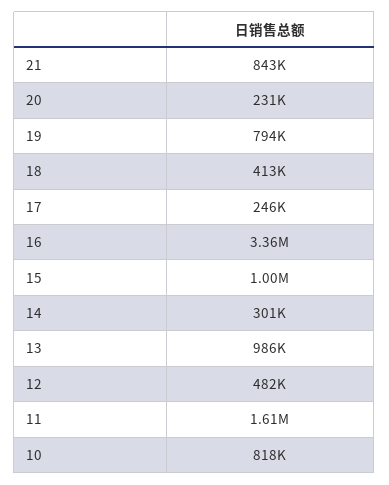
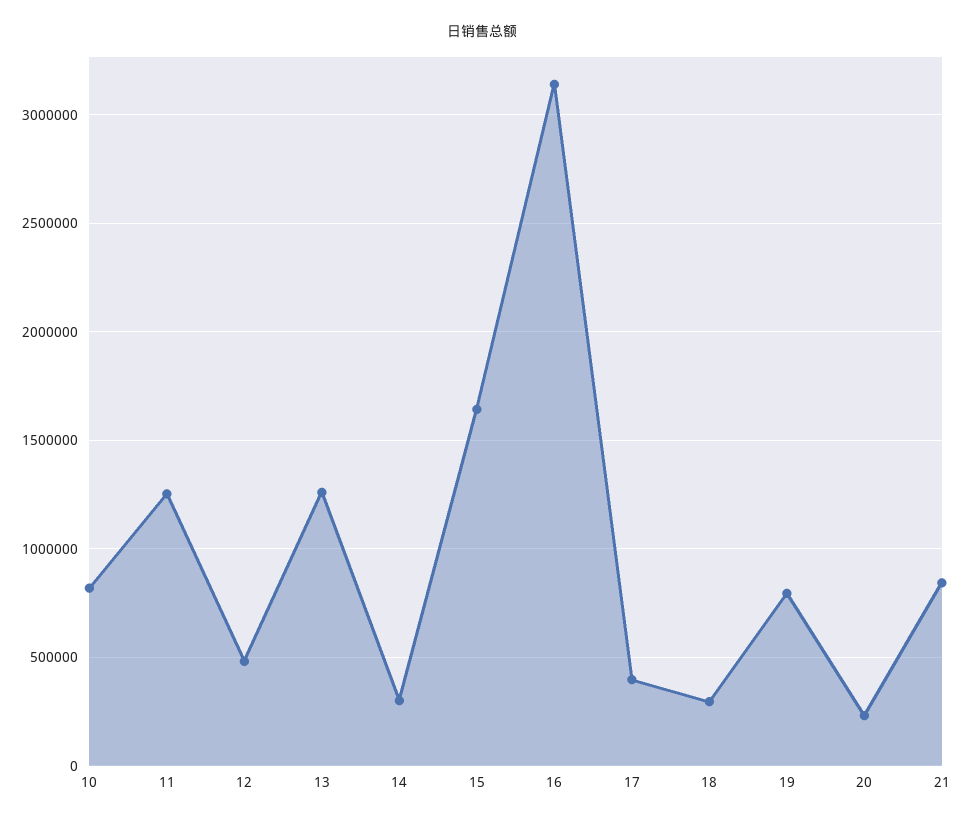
18: 413000 -> 300000
17: 246000 -> 400000
16: 3360000 -> 3150000
15: 1000000 -> 1650000
13: 986000 -> 1250000
11: 1610000 -> 1250000

